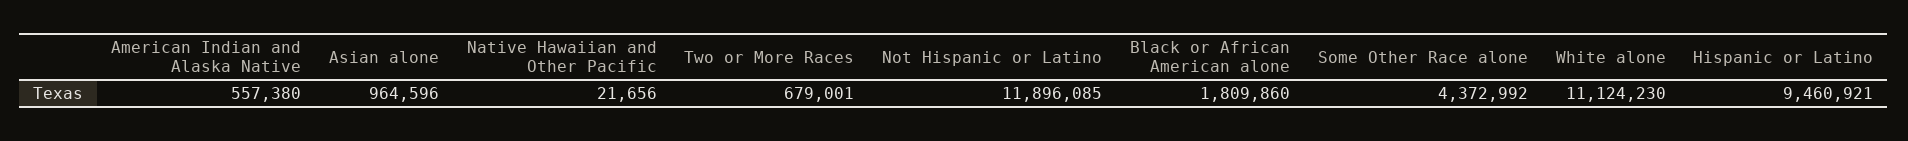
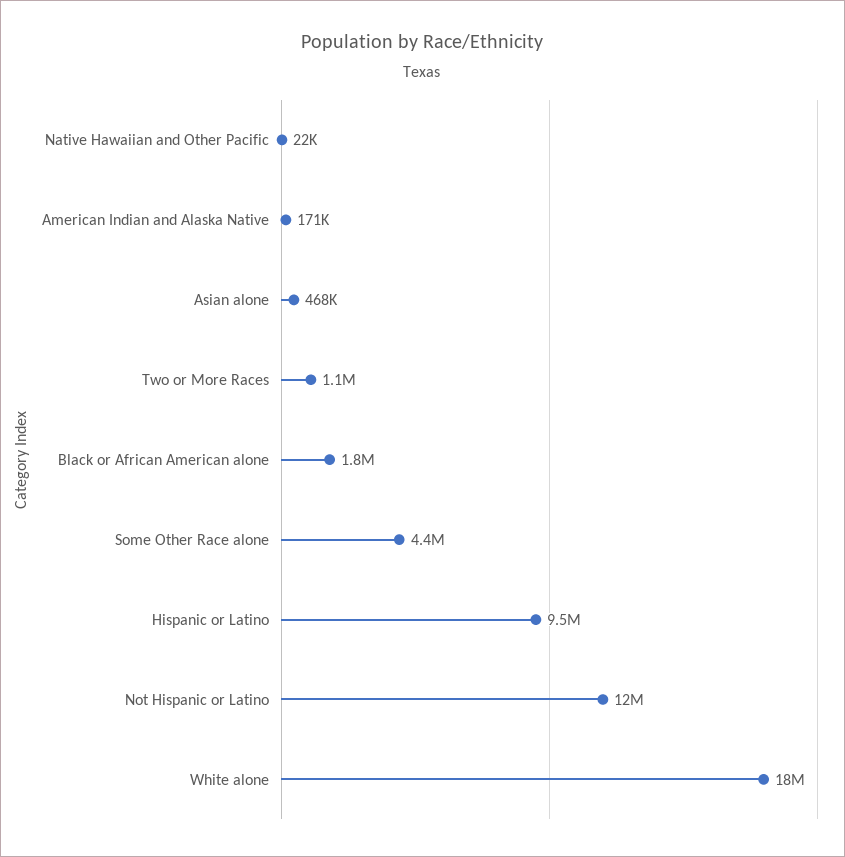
American Indian and Alaska Native: 557380 -> 171000
Asian alone: 964596 -> 468000
Two or More Races: 679001 -> 1100000
White alone: 11124230 -> 18000000

